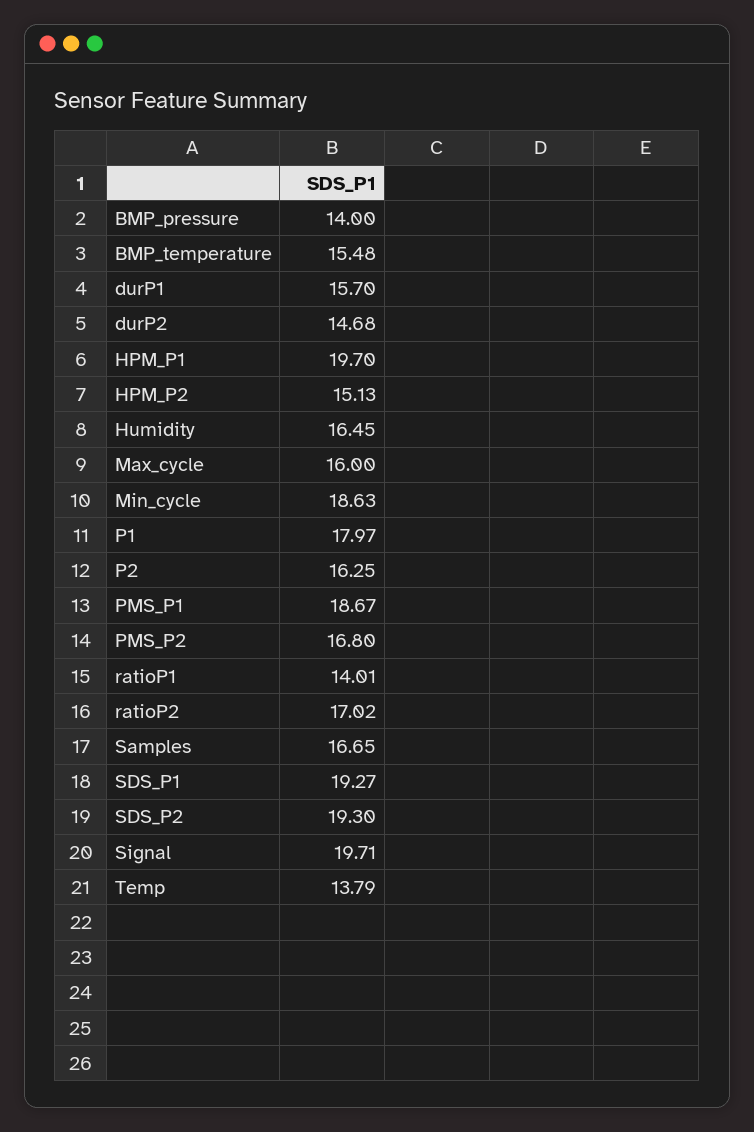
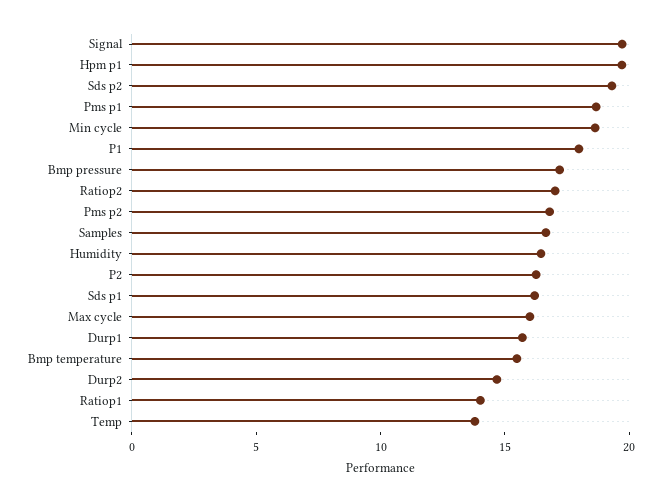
BMP_pressure: 14 -> 17
HPM_P2: 15.13 -> none
SDS_P1: 19.27 -> 16

